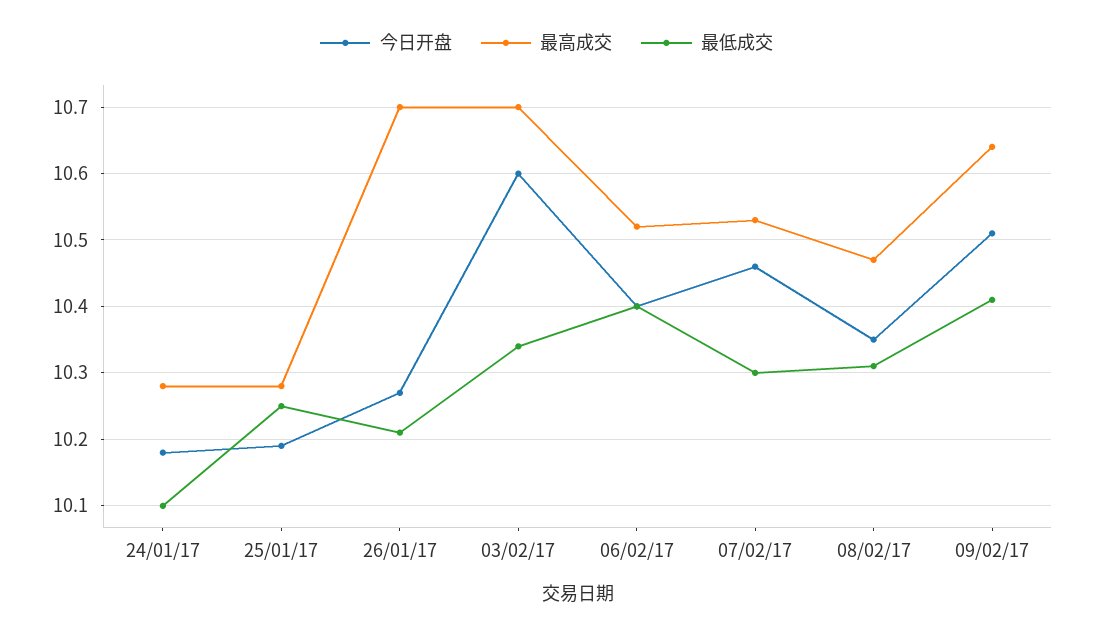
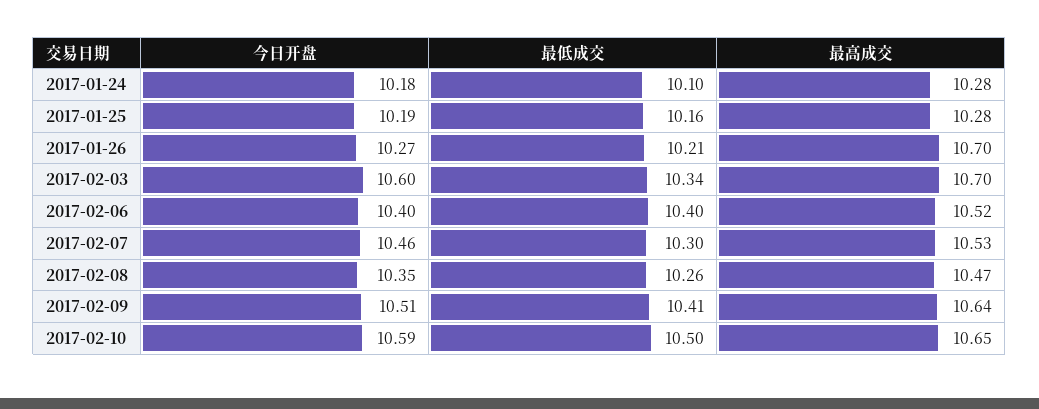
最低成交, 25/01/17: 10.25 -> 10.16
最低成交, 08/02/17: 10.31 -> 10.26
今日开盘, 2017-02-10: none -> 10.59
最低成交, 2017-02-10: none -> 10.5
最高成交, 2017-02-10: none -> 10.65

